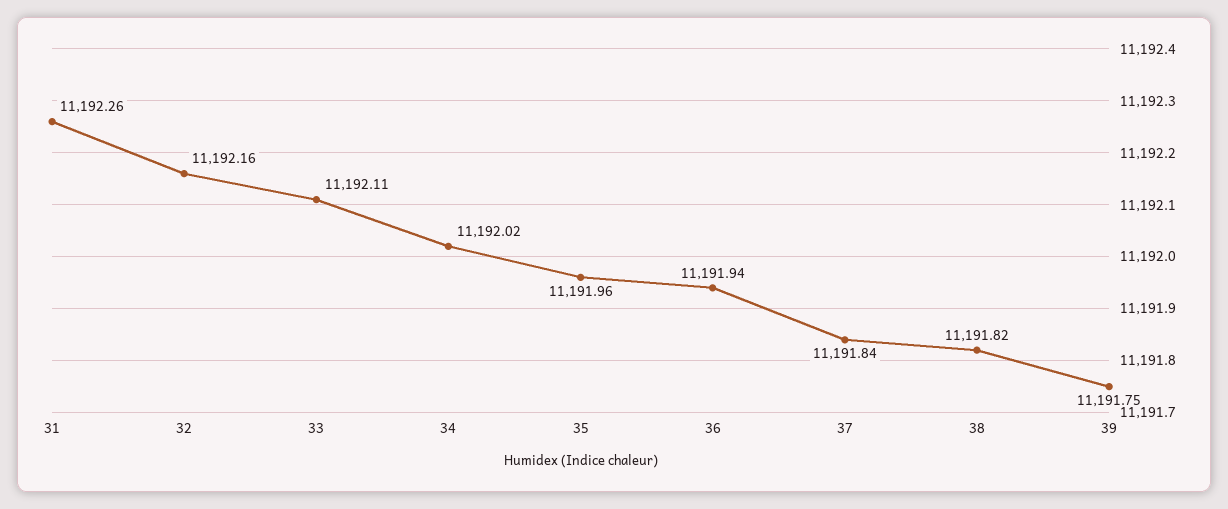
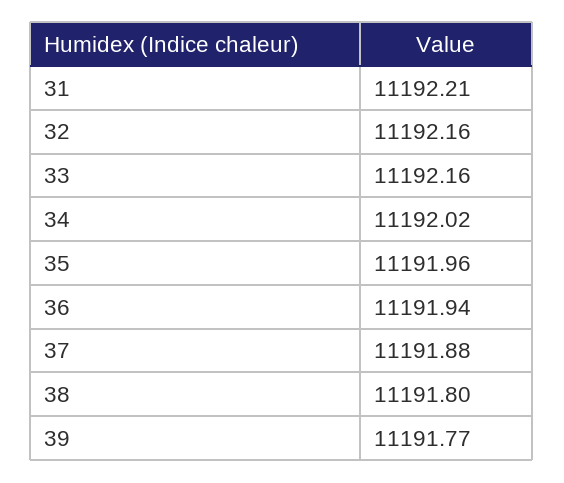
31: 11192.26 -> 11192.21
33: 11192.11 -> 11192.16
37: 11191.84 -> 11191.88
38: 11191.82 -> 11191.8
39: 11191.75 -> 11191.77

